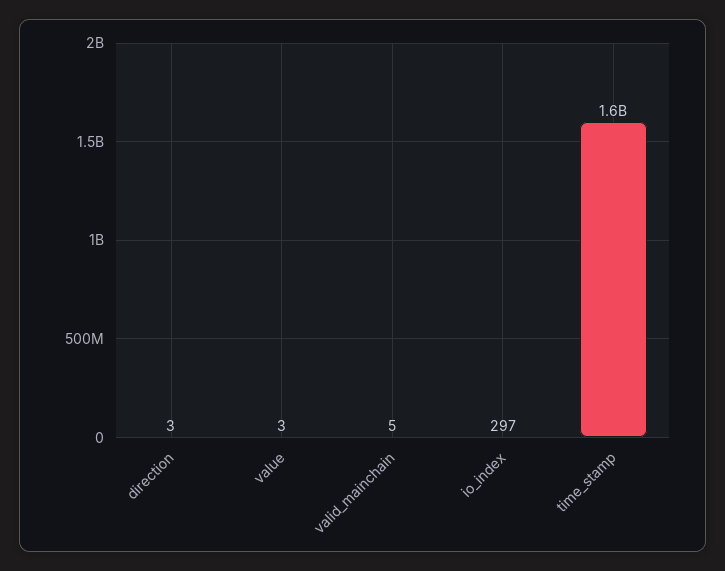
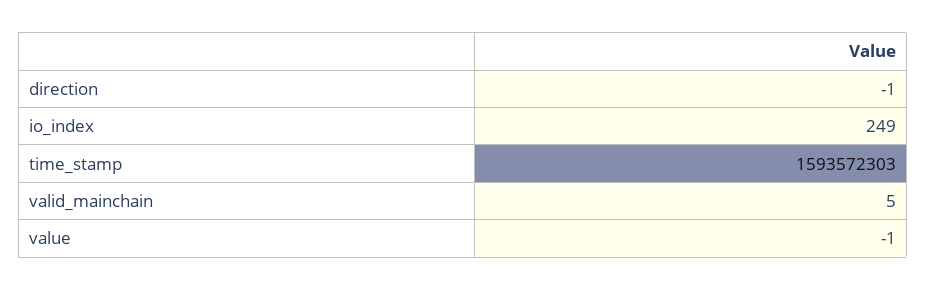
direction: 3 -> -1
value: 3 -> -1
io_index: 297 -> 249

